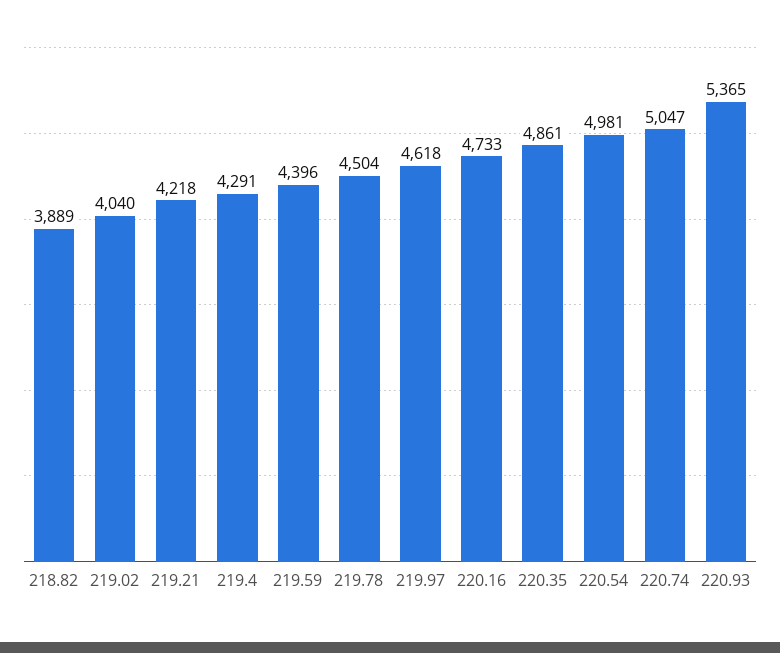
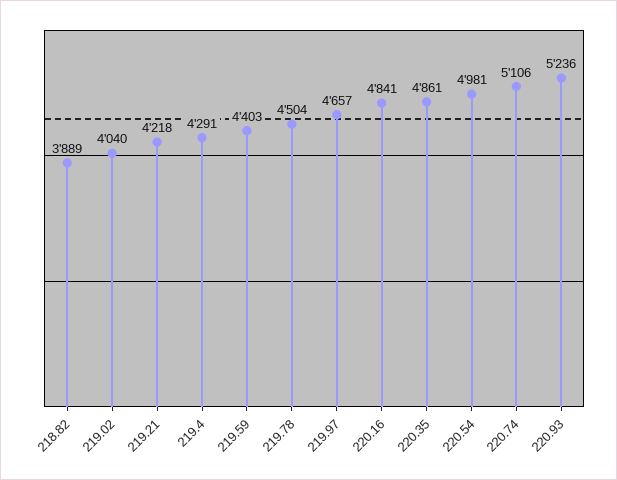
219.59: 4396 -> 4403
219.97: 4618 -> 4657
220.16: 4733 -> 4841
220.74: 5047 -> 5106
220.93: 5365 -> 5236

